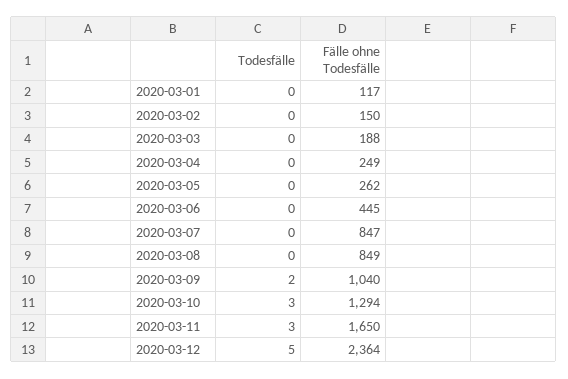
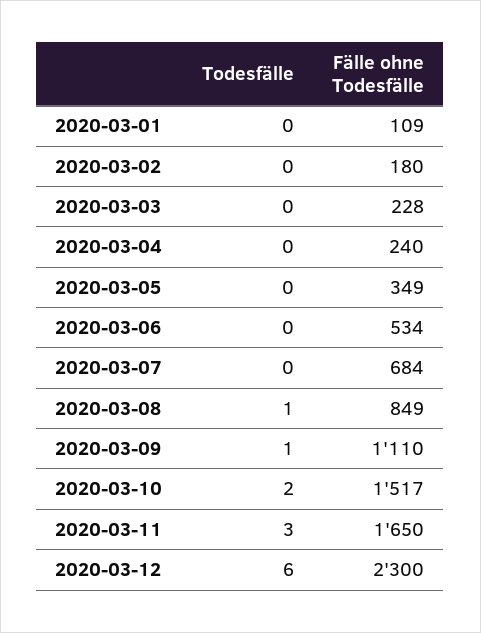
Fälle ohne Todesfälle, 2020-03-01: 117 -> 109
Fälle ohne Todesfälle, 2020-03-02: 150 -> 180
Fälle ohne Todesfälle, 2020-03-03: 188 -> 228
Fälle ohne Todesfälle, 2020-03-04: 249 -> 240
Fälle ohne Todesfälle, 2020-03-05: 262 -> 349
Fälle ohne Todesfälle, 2020-03-06: 445 -> 534
Fälle ohne Todesfälle, 2020-03-07: 847 -> 684
Todesfälle, 2020-03-08: 0 -> 1
Todesfälle, 2020-03-09: 2 -> 1
Fälle ohne Todesfälle, 2020-03-09: 1040 -> 1110
Todesfälle, 2020-03-10: 3 -> 2
Fälle ohne Todesfälle, 2020-03-10: 1294 -> 1517
Todesfälle, 2020-03-12: 5 -> 6
Fälle ohne Todesfälle, 2020-03-12: 2364 -> 2300

